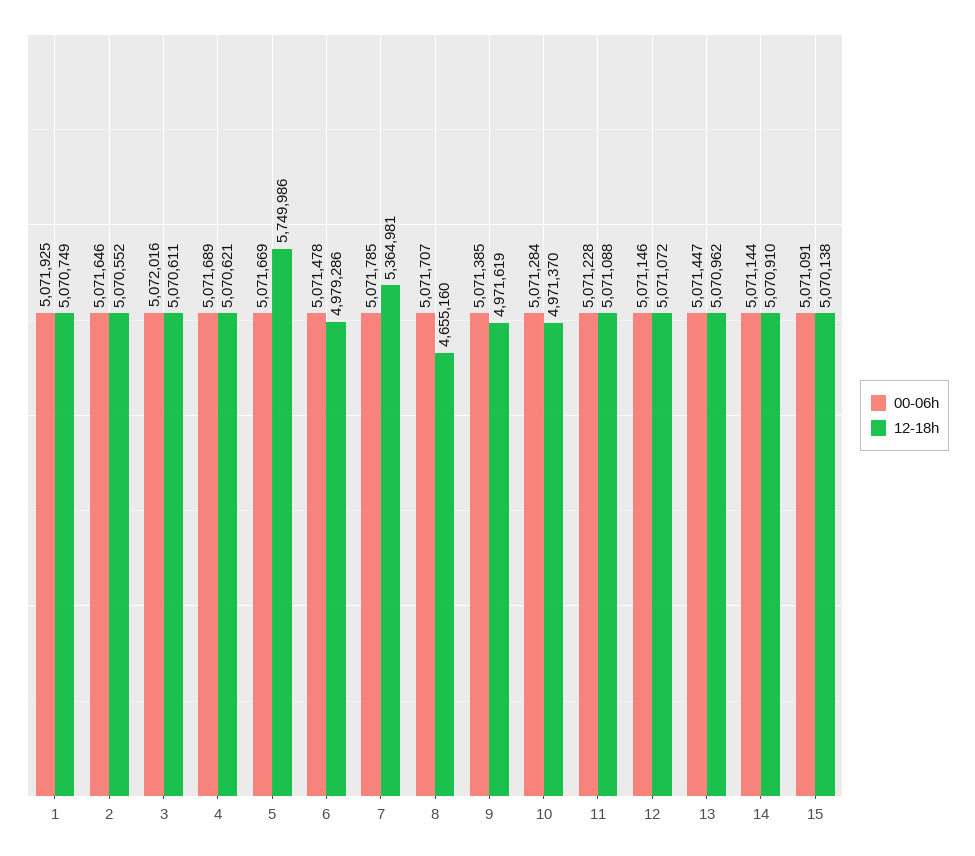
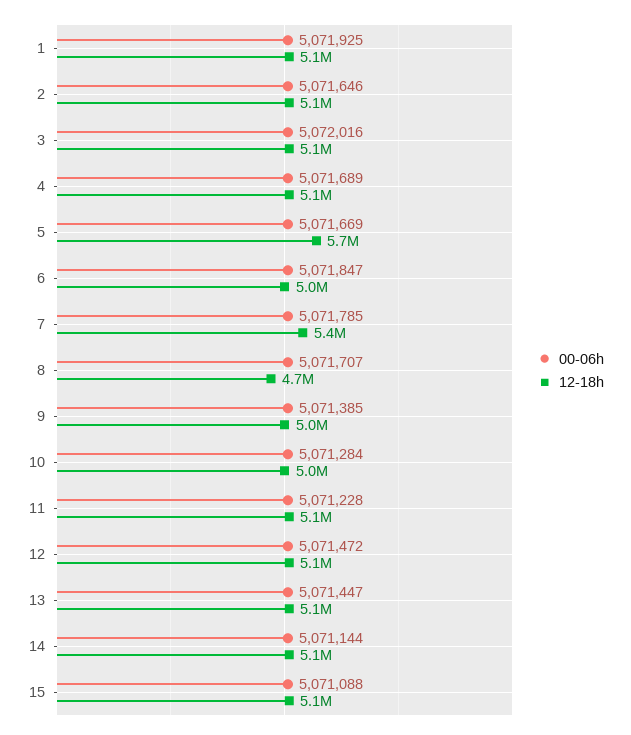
00-06h, 6: 5071478 -> 5071847
00-06h, 12: 5071146 -> 5071472
00-06h, 15: 5071091 -> 5071088

